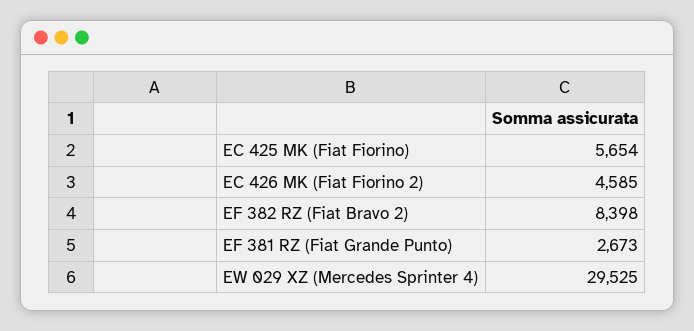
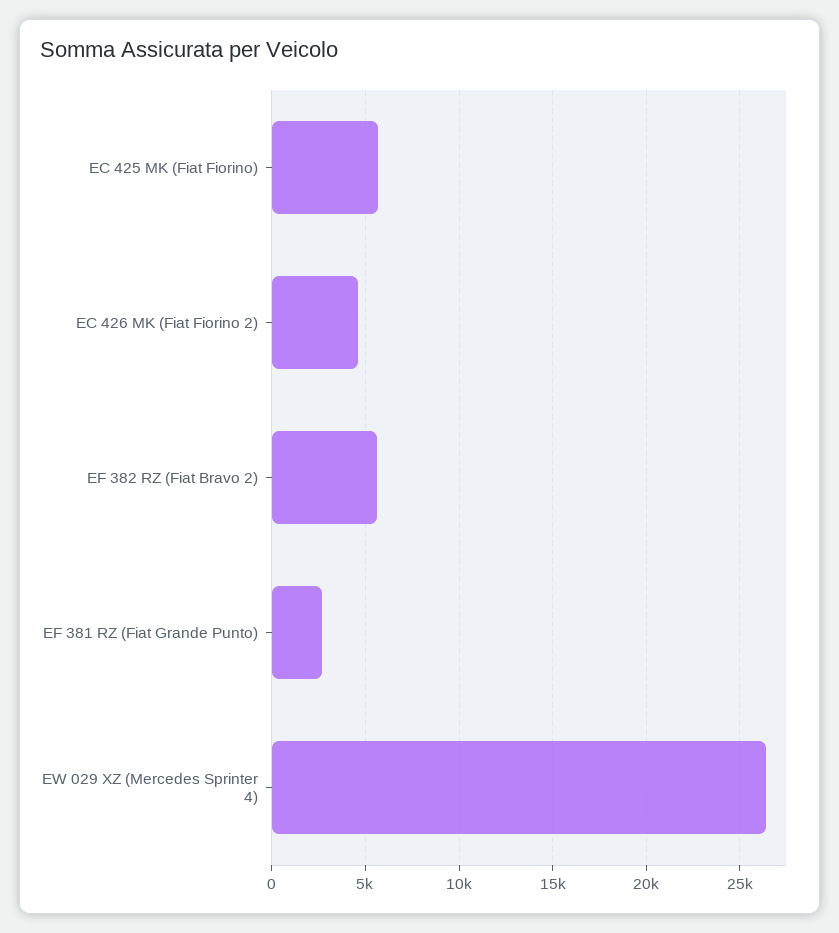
EF 382 RZ (Fiat Bravo 2): 8398 -> 5500
EW 029 XZ (Mercedes Sprinter 4): 29525 -> 26500

